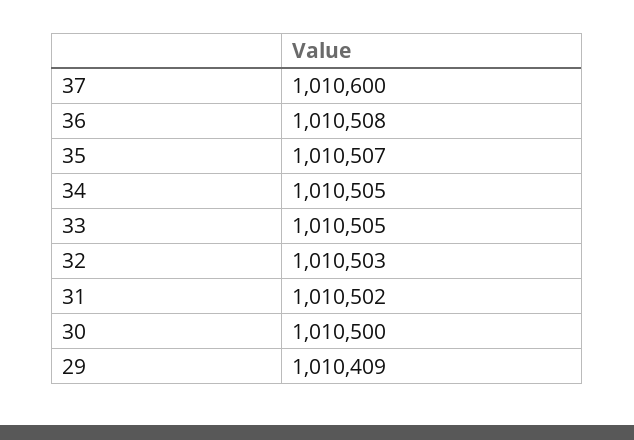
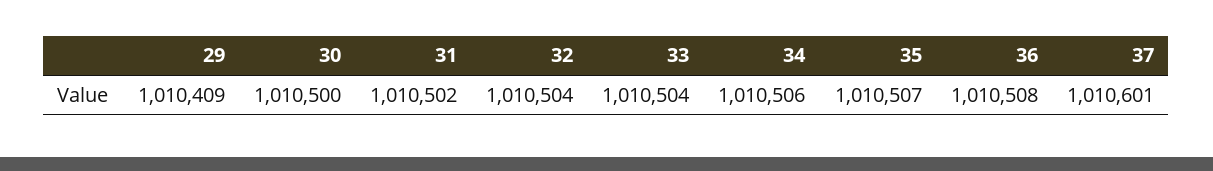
37: 1010600 -> 1010601
34: 1010505 -> 1010506
33: 1010505 -> 1010504
32: 1010503 -> 1010504

